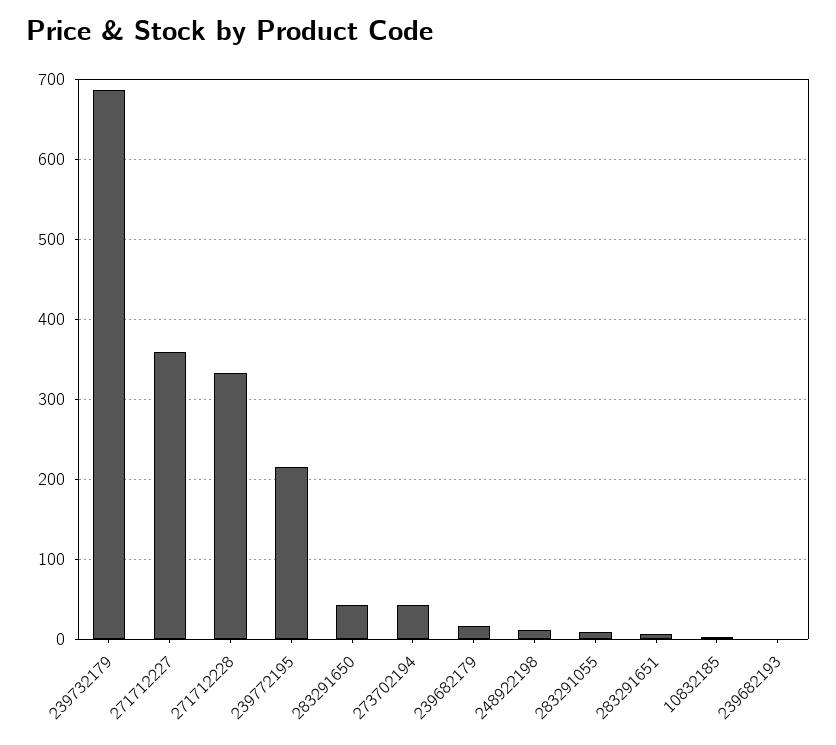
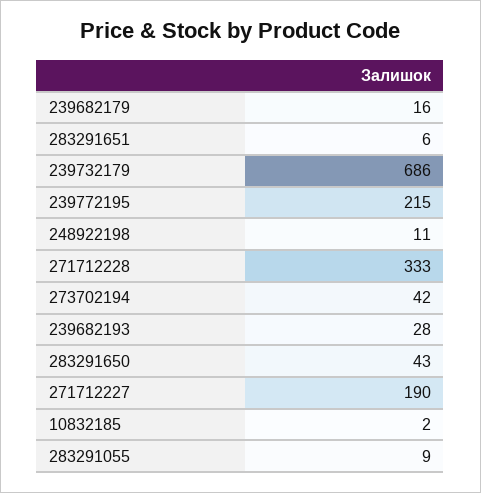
271712227: 360 -> 190
239682193: 0 -> 28

